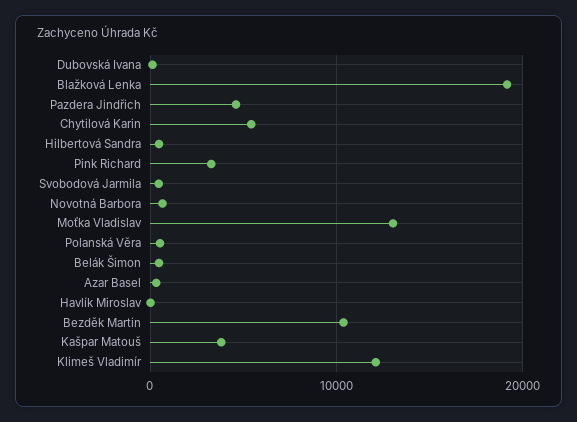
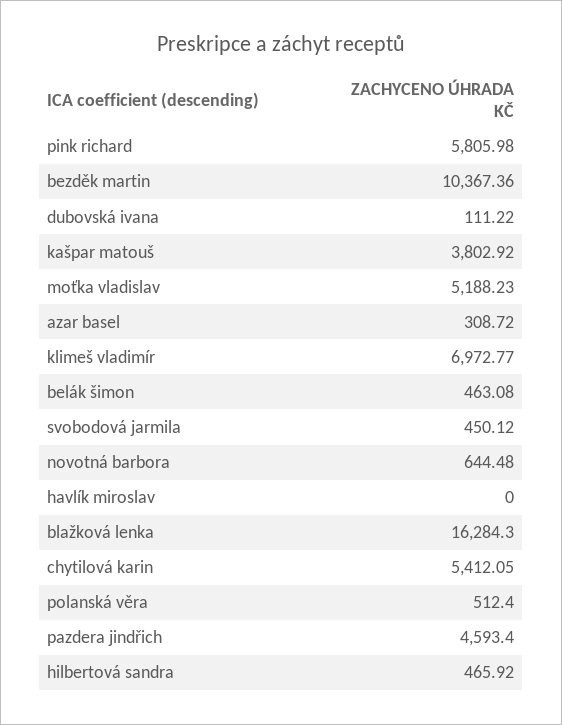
Blažková Lenka: 19000 -> 16284.3
Pink Richard: 3000 -> 5805.98
Moťka Vladislav: 13000 -> 5188.23
Klimeš Vladimír: 12000 -> 6972.77

